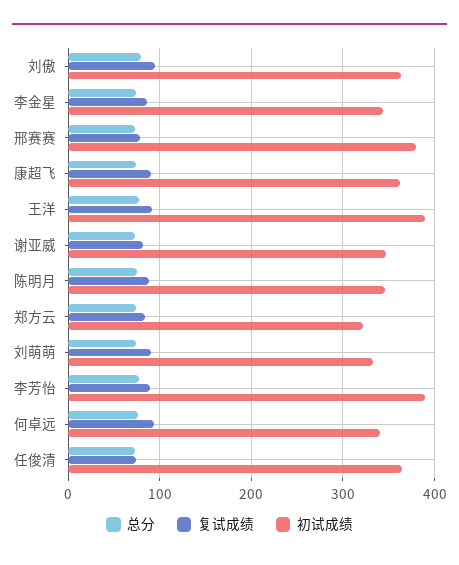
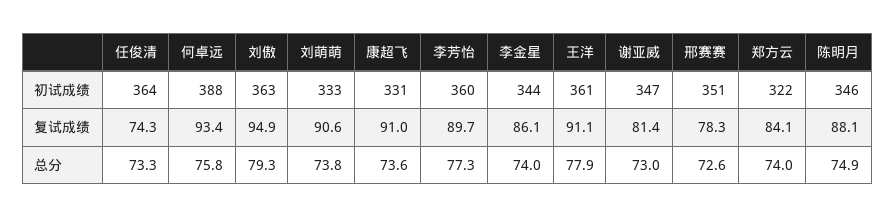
初试成绩, 邢赛赛: 380 -> 351
初试成绩, 康超飞: 360 -> 331
初试成绩, 王洋: 390 -> 361
初试成绩, 李芳怡: 390 -> 360
初试成绩, 何卓远: 340 -> 388

